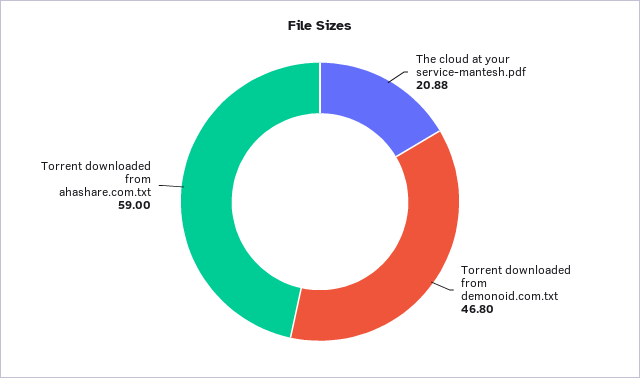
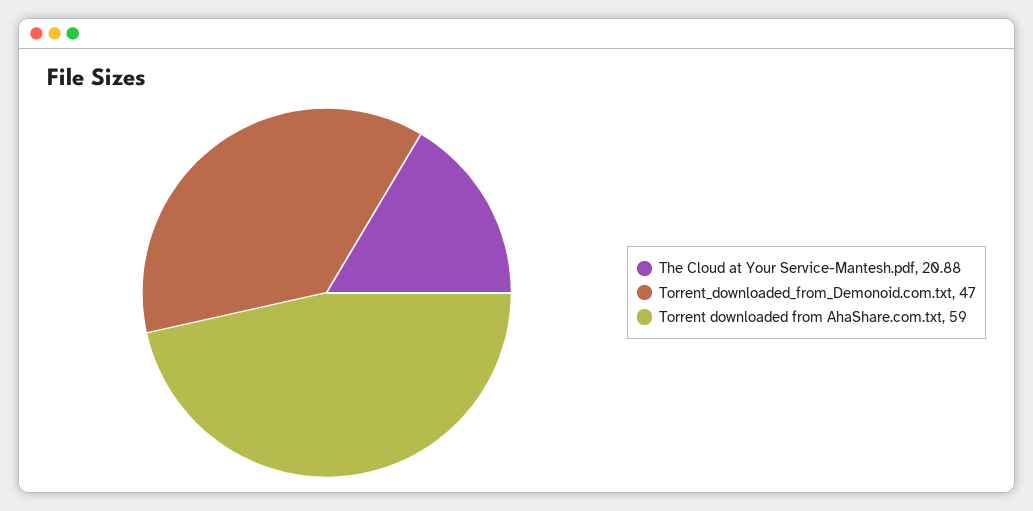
Torrent downloaded from demonoid.com.txt: 46.8 -> 47

